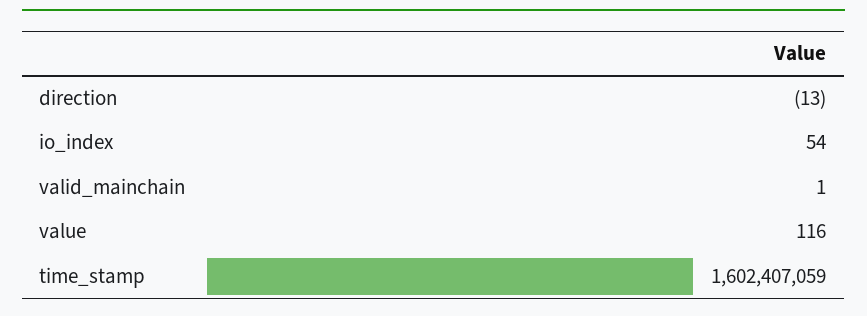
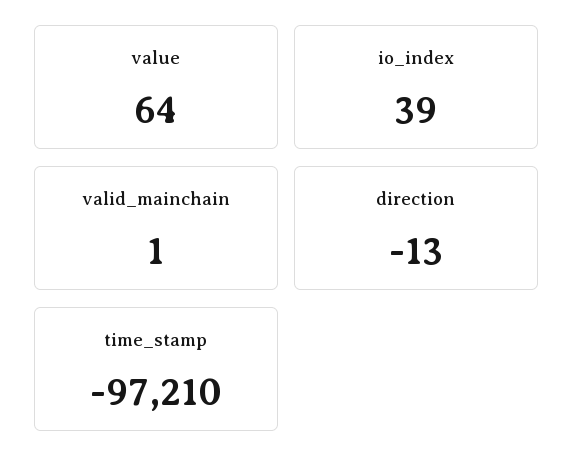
io_index: 54 -> 39
value: 116 -> 64
time_stamp: 1602407059 -> -97210

